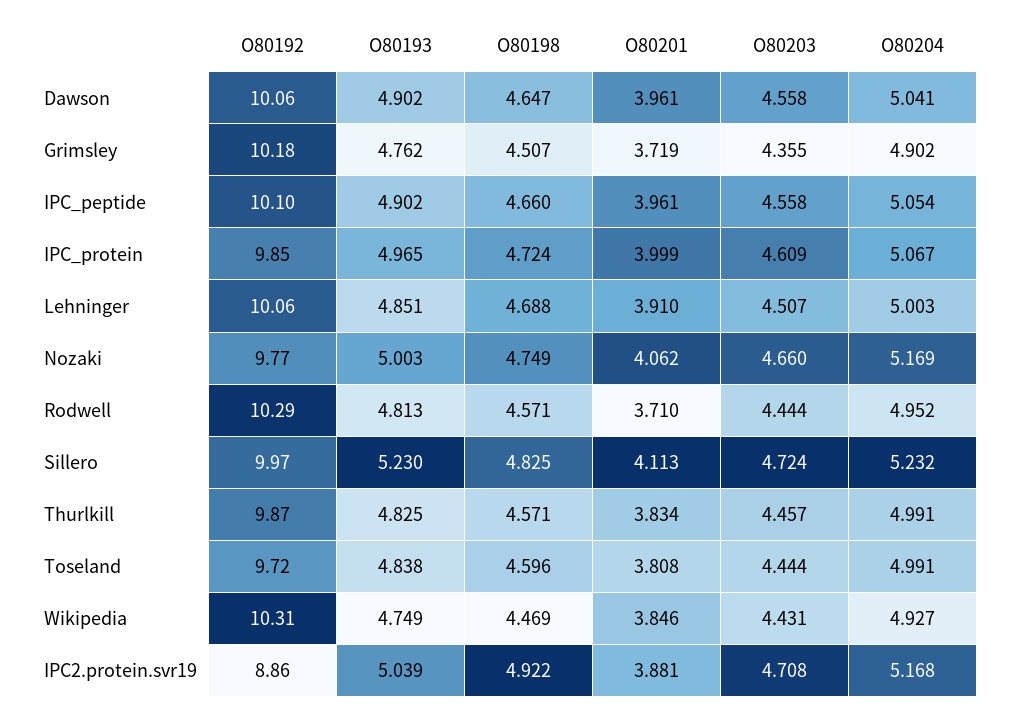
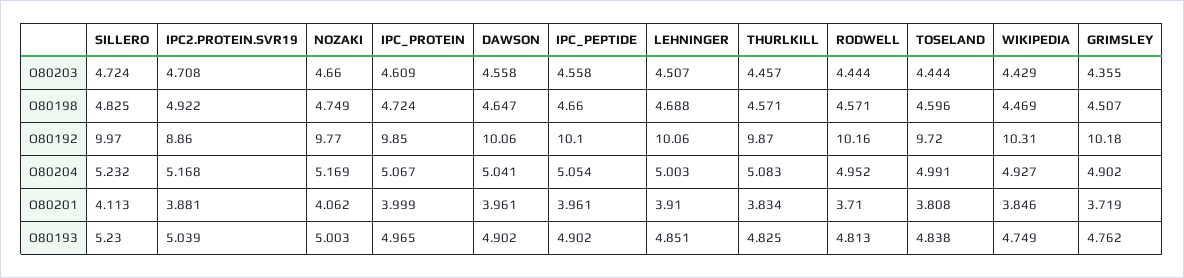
O80192, Rodwell: 10.29 -> 10.16
O80204, Thurlkill: 4.991 -> 5.083
O80203, Wikipedia: 4.431 -> 4.429

